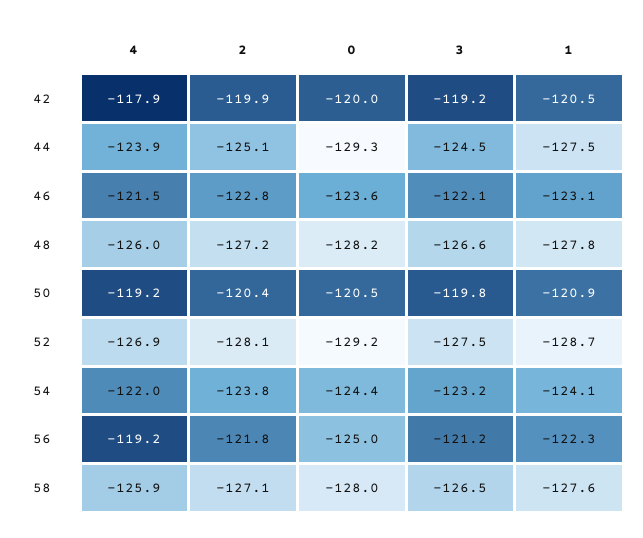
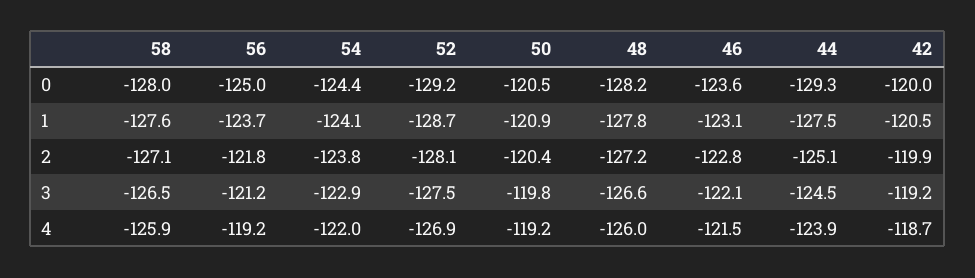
4, 42: -117.9 -> -118.7
3, 54: -123.2 -> -122.9
1, 56: -122.3 -> -123.7

